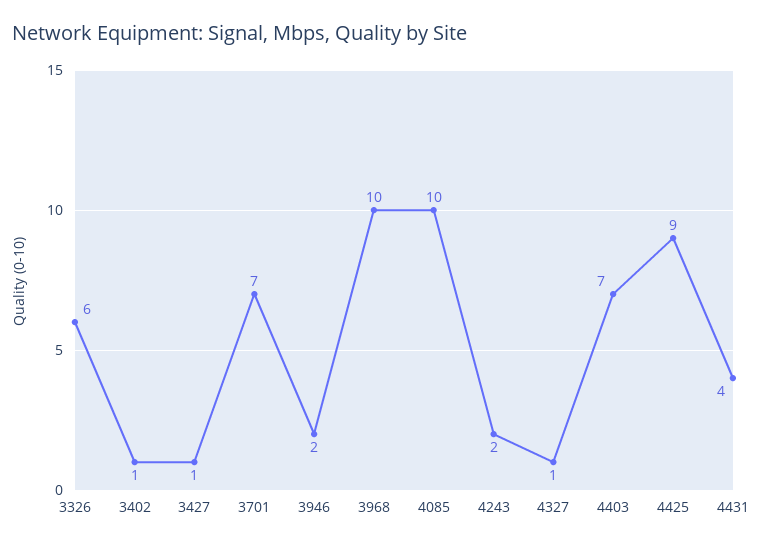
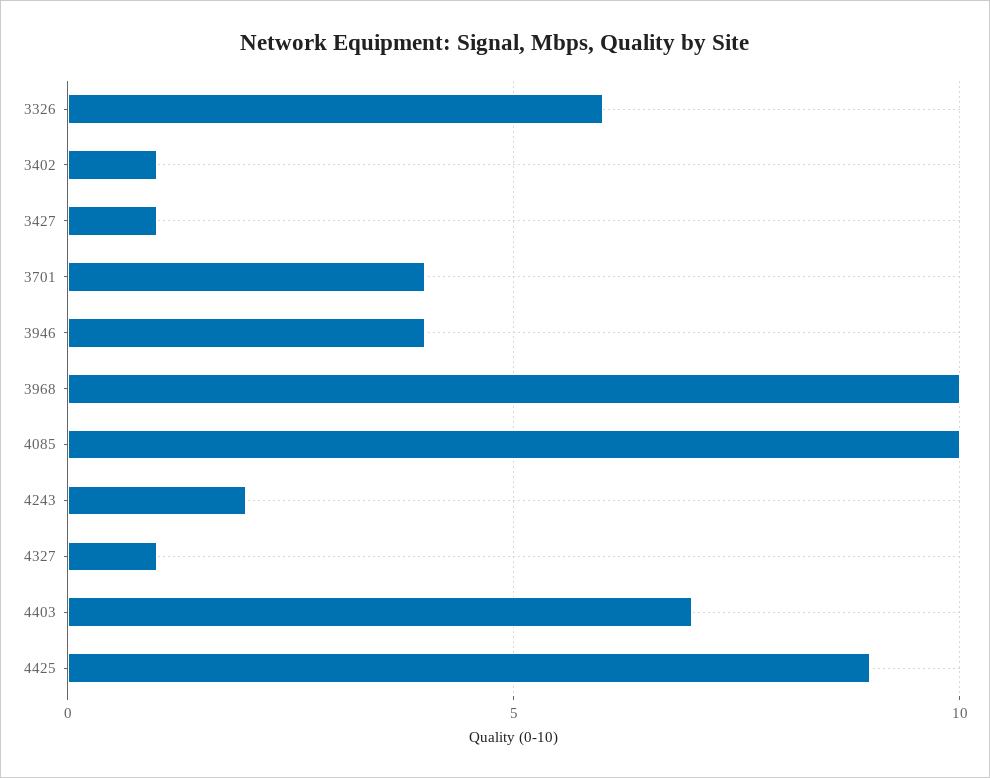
3701: 7 -> 4
3946: 2 -> 4
4431: 4 -> none

